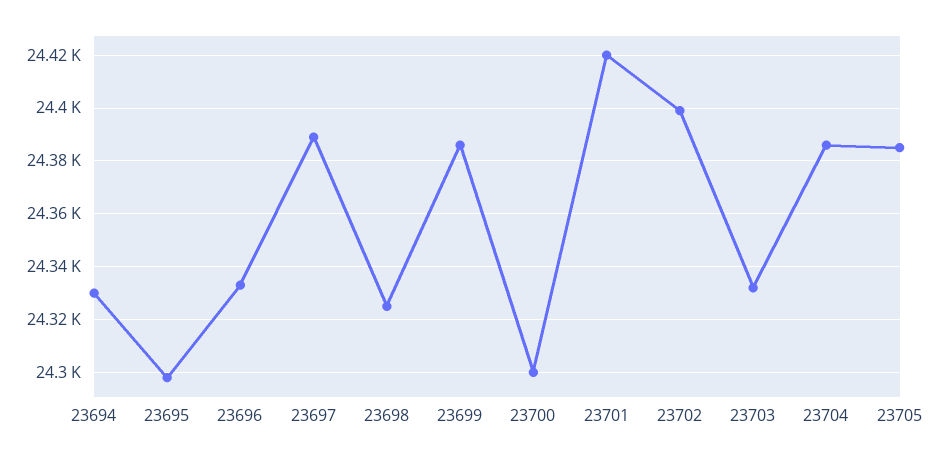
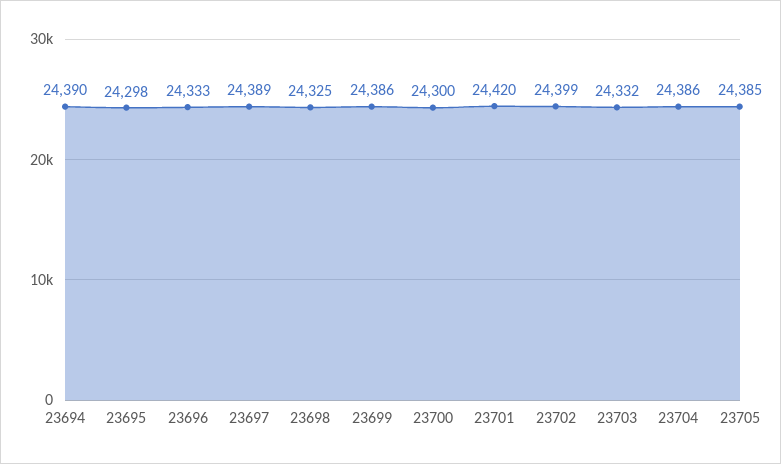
23694: 24330 -> 24390

